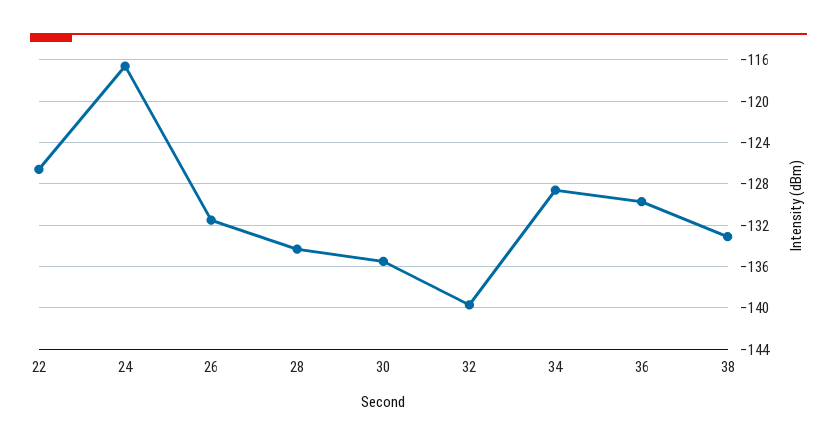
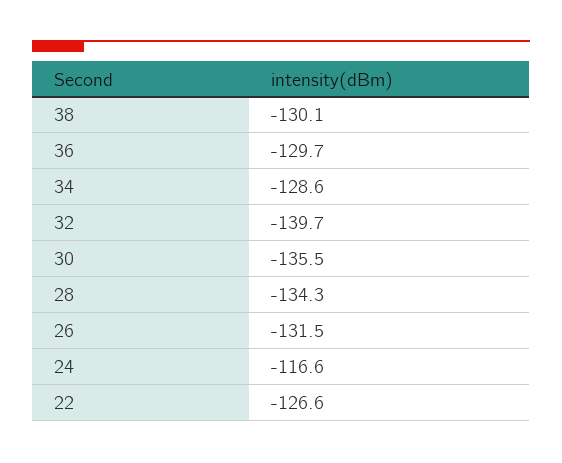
38: -133 -> -130.1

